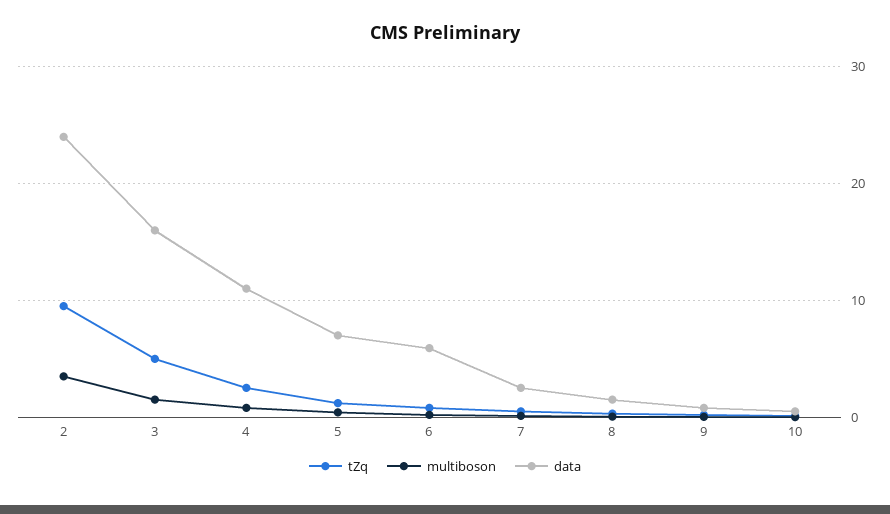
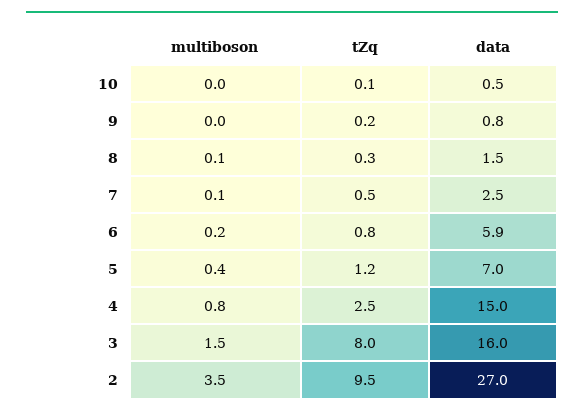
data, 2: 24 -> 27
tZq, 3: 5 -> 8
data, 4: 11 -> 15

